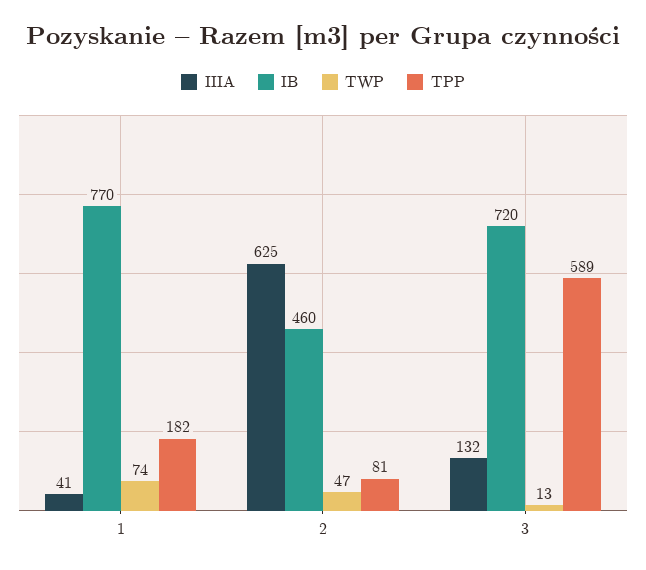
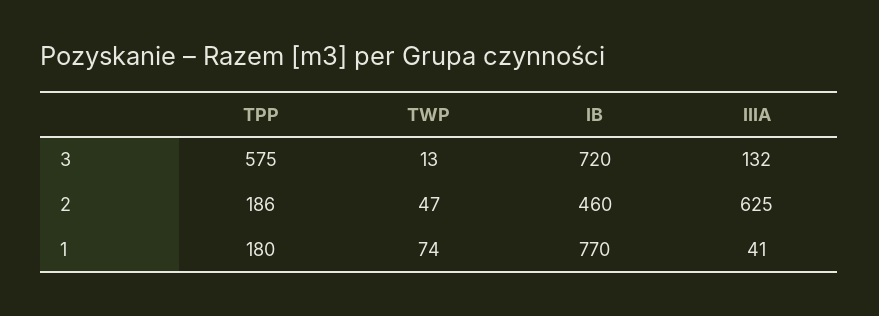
TPP, 1: 182 -> 180
TPP, 2: 81 -> 186
TPP, 3: 589 -> 575

